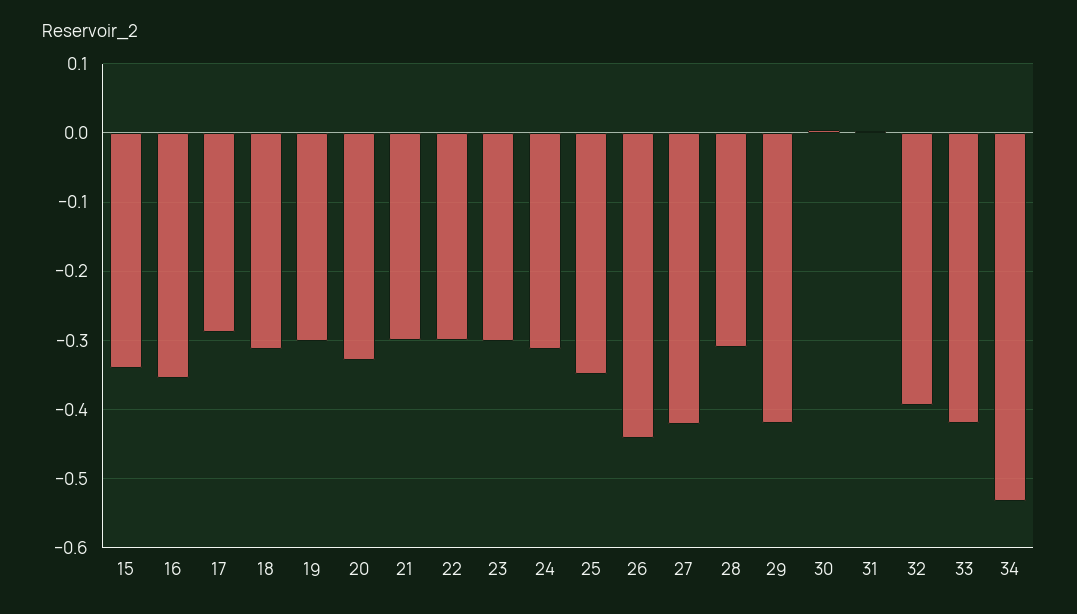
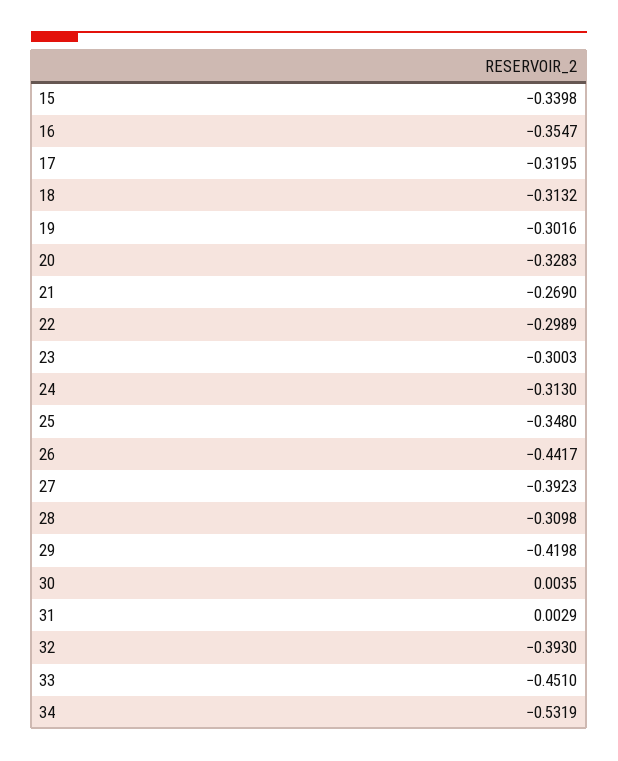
17: -0.29 -> -0.3195
21: -0.3 -> -0.269
27: -0.42 -> -0.3923
33: -0.42 -> -0.451

